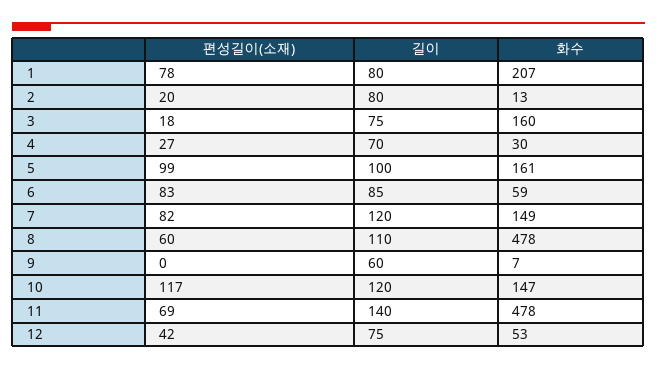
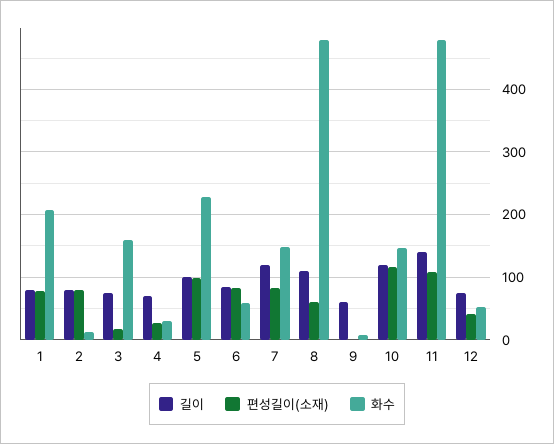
편성길이(소재), 2: 20 -> 80
화수, 5: 161 -> 230
편성길이(소재), 11: 69 -> 110

